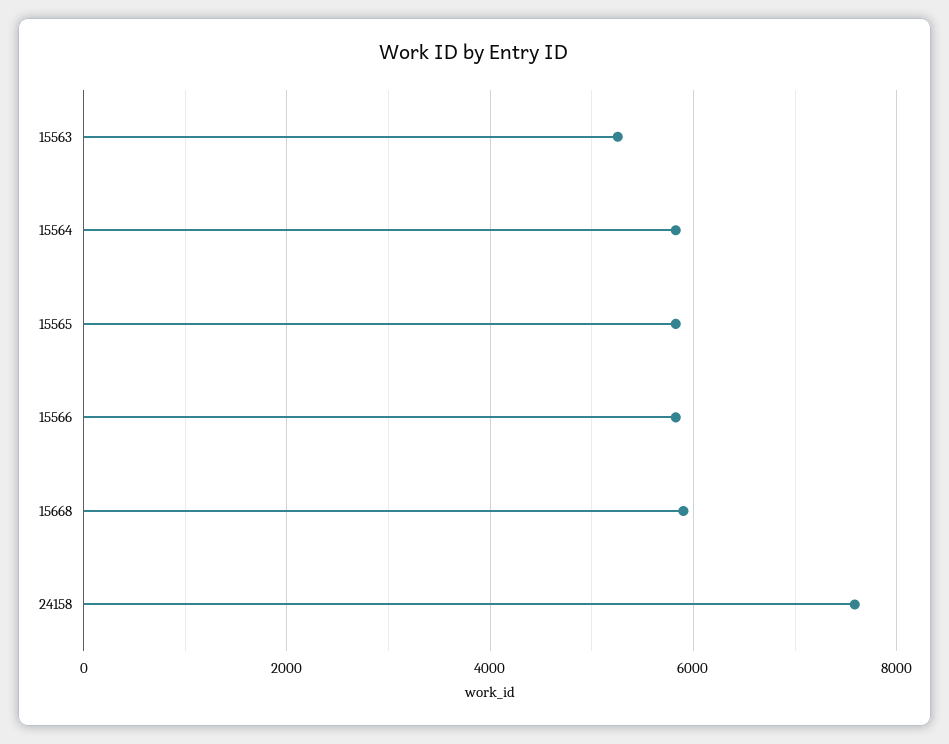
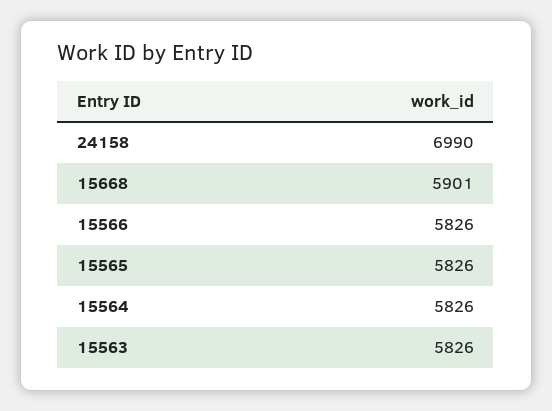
15563: 5200 -> 5826
24158: 7600 -> 6990

